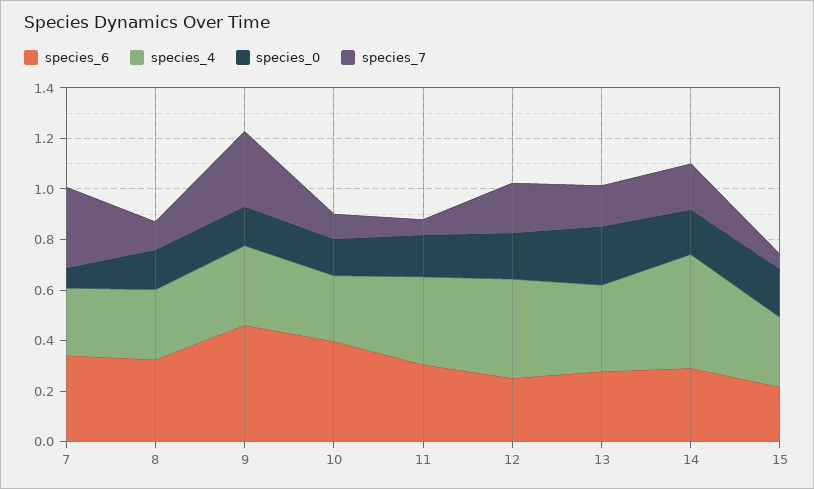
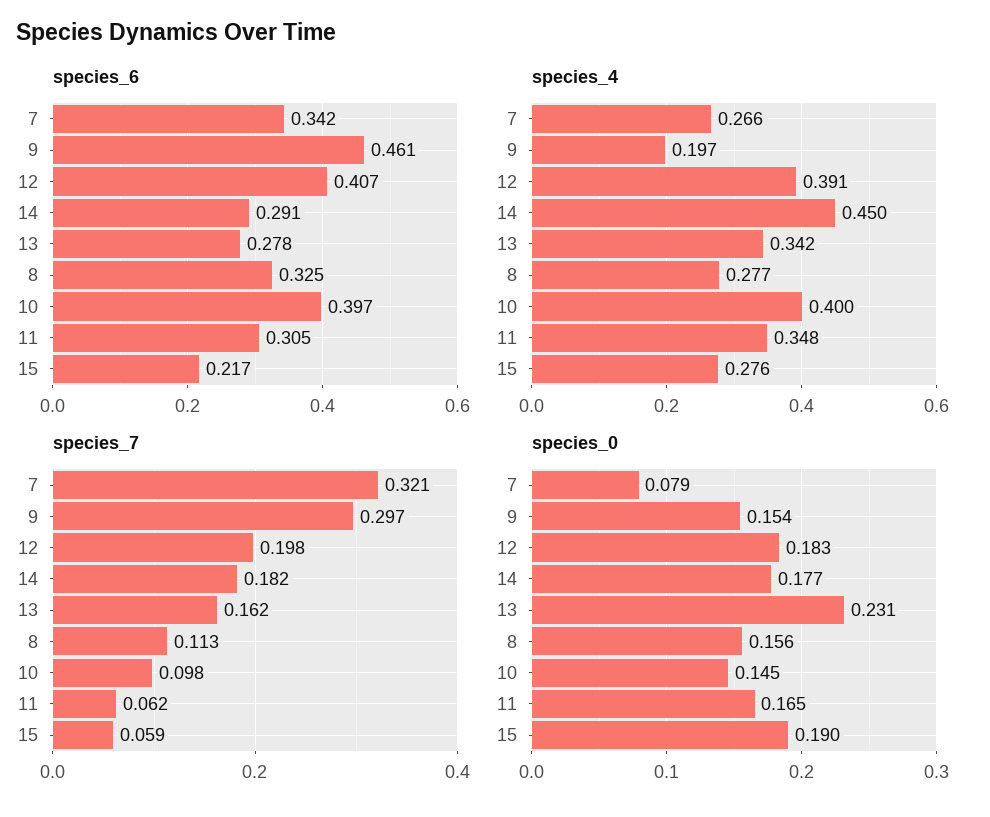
species_4, 9: 0.3 -> 0.197
species_4, 10: 0.25 -> 0.4
species_6, 12: 0.25 -> 0.407

